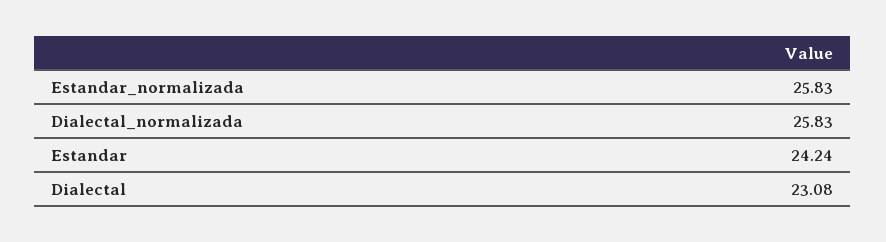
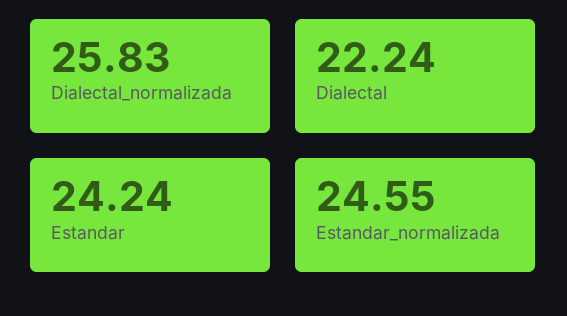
Estandar_normalizada: 25.83 -> 24.55
Dialectal: 23.08 -> 22.24

